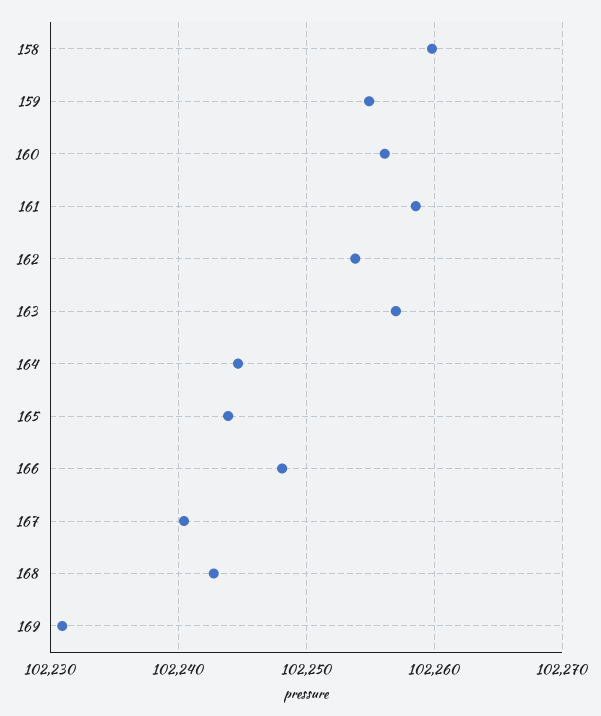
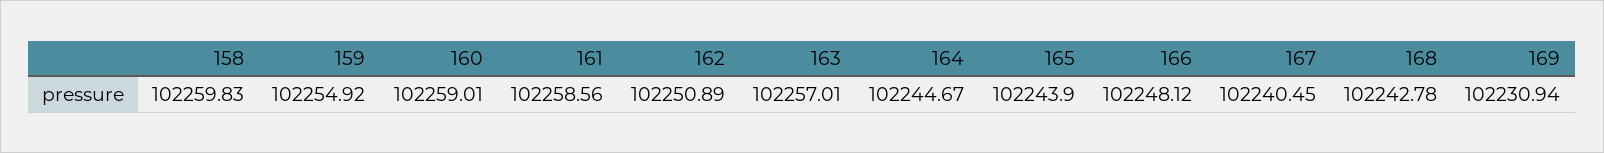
160: 102256 -> 102259.01
162: 102254 -> 102250.89

